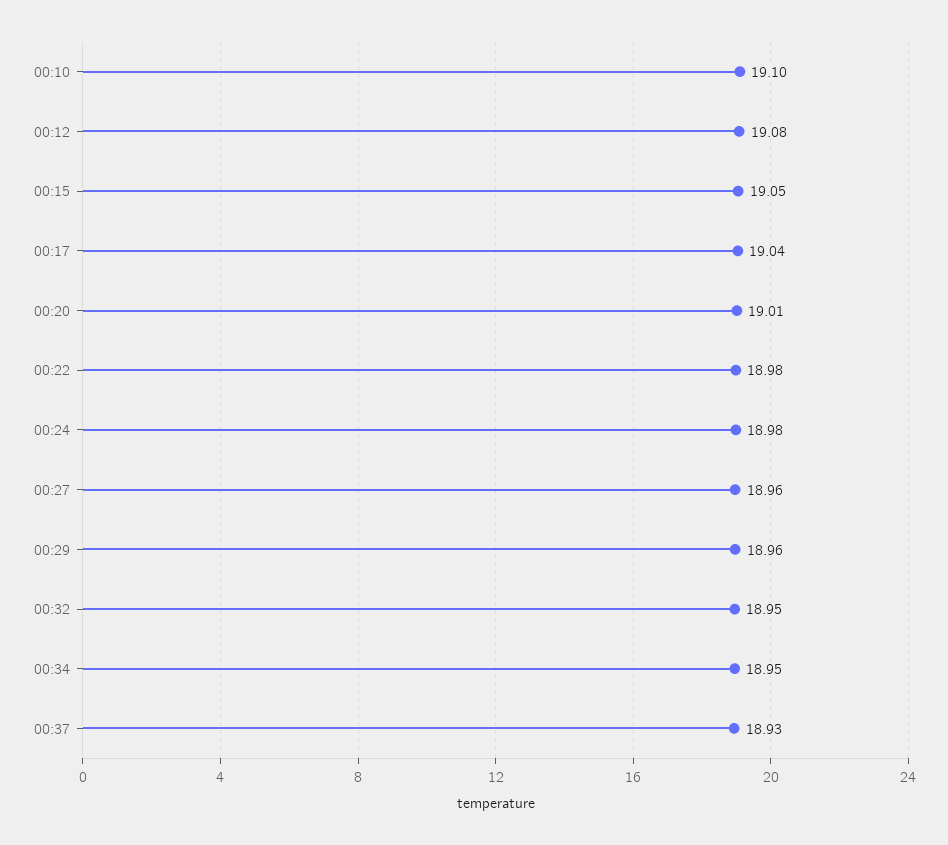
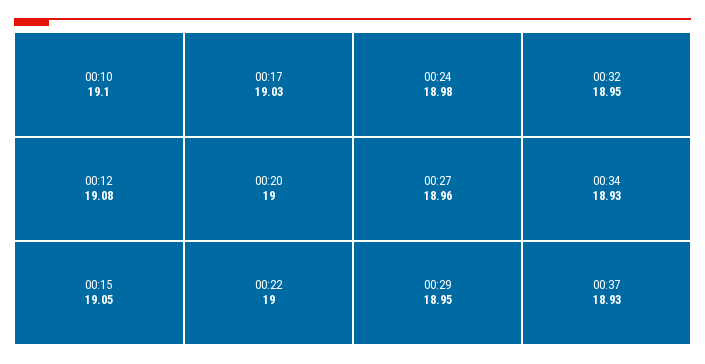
00:17: 19.04 -> 19.03
00:20: 19.01 -> 19
00:22: 18.98 -> 19
00:29: 18.96 -> 18.95
00:34: 18.95 -> 18.93

